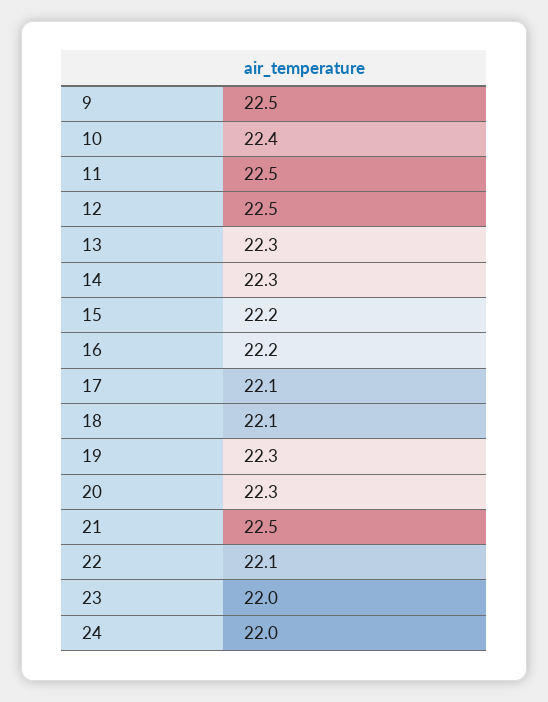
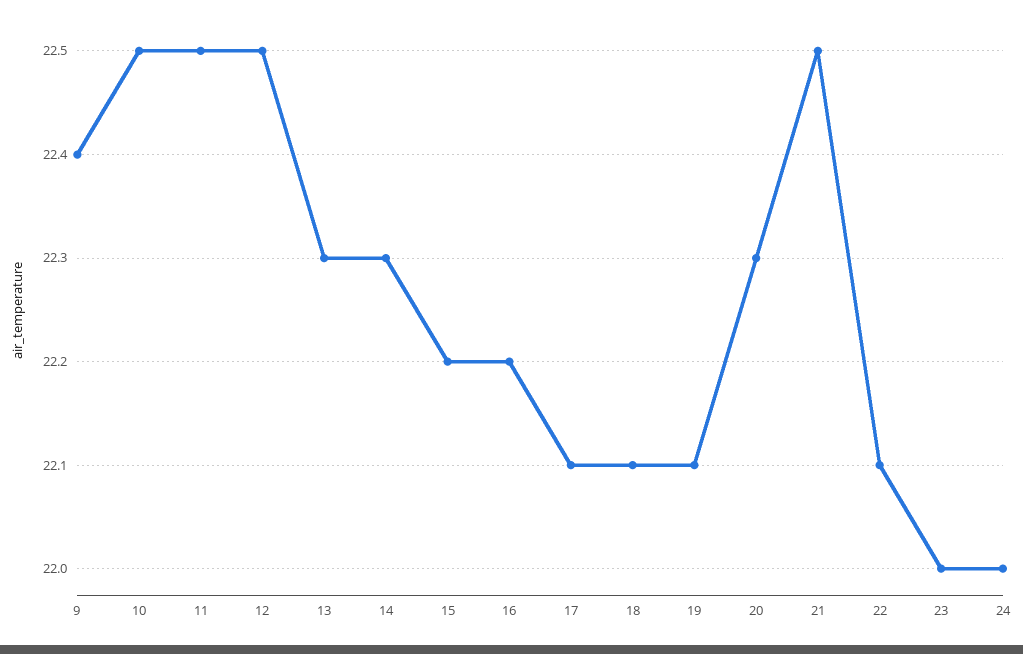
9: 22.5 -> 22.4
10: 22.4 -> 22.5
19: 22.3 -> 22.1

